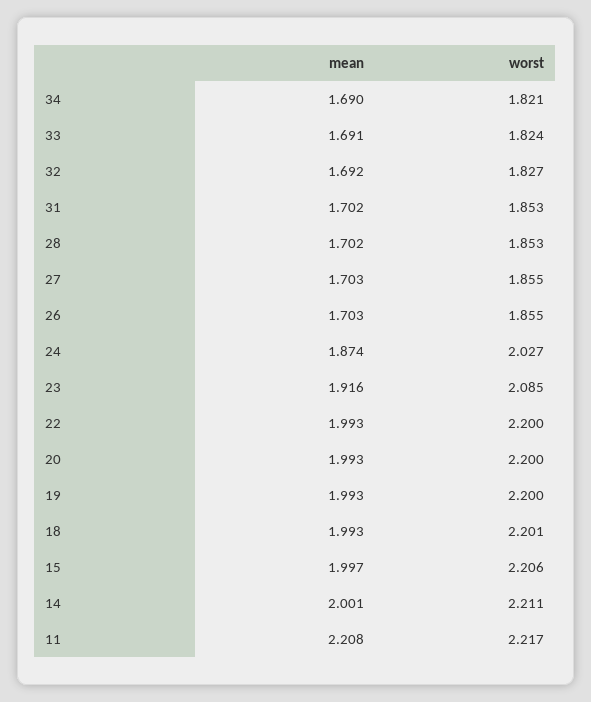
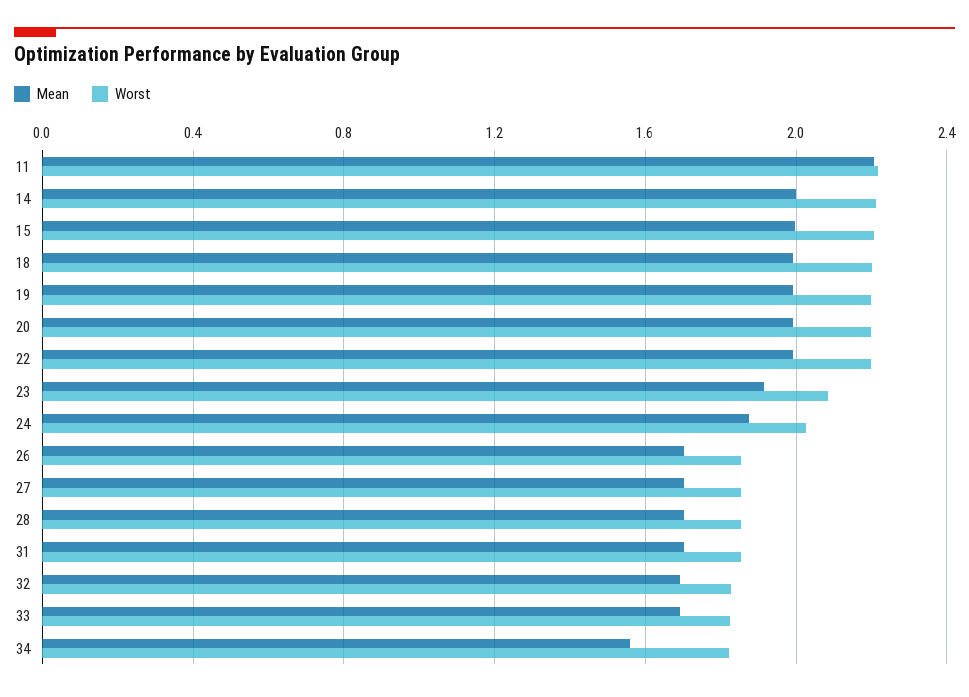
mean, 34: 1.69 -> 1.55

